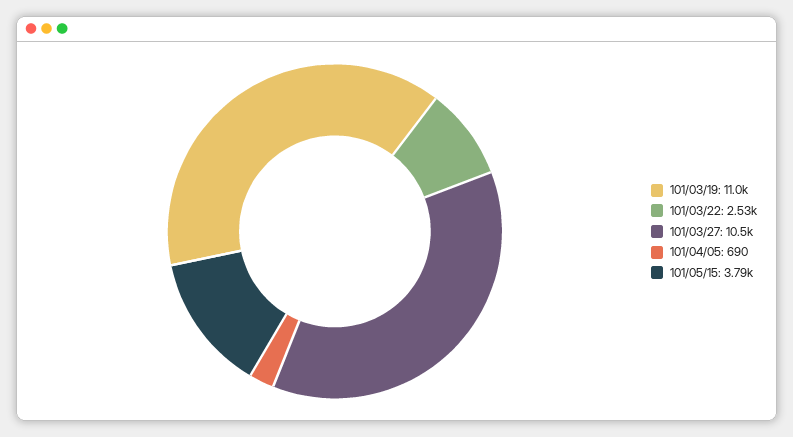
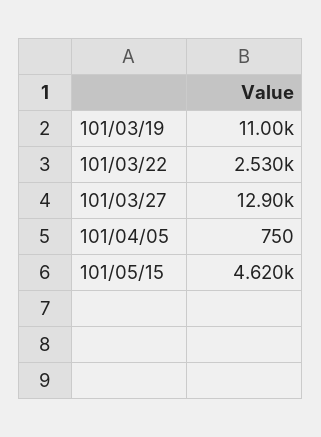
101/03/27: 10500 -> 12900
101/04/05: 690 -> 750
101/05/15: 3790 -> 4620

